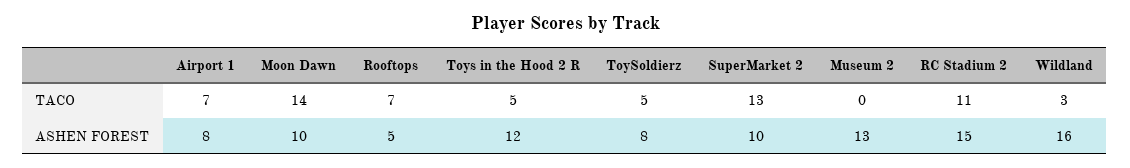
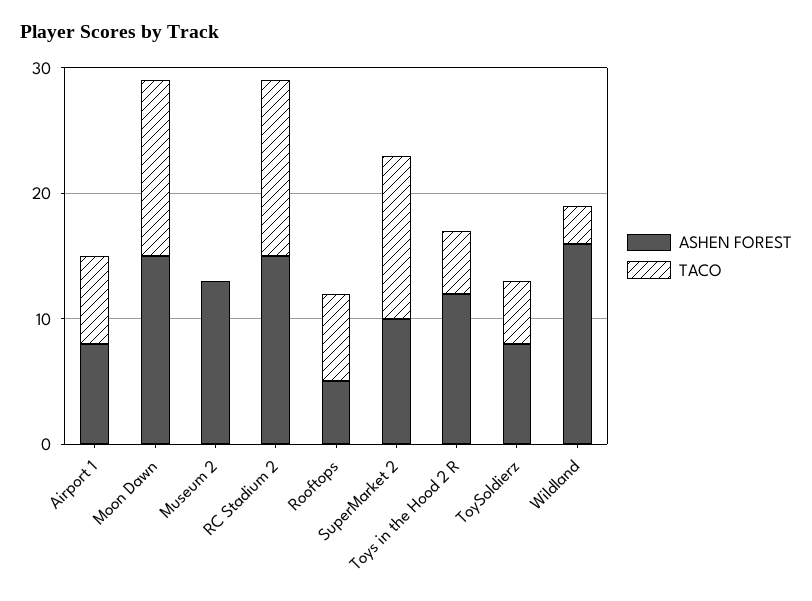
TACO, RC Stadium 2: 11 -> 14
ASHEN FOREST, Moon Dawn: 10 -> 15

